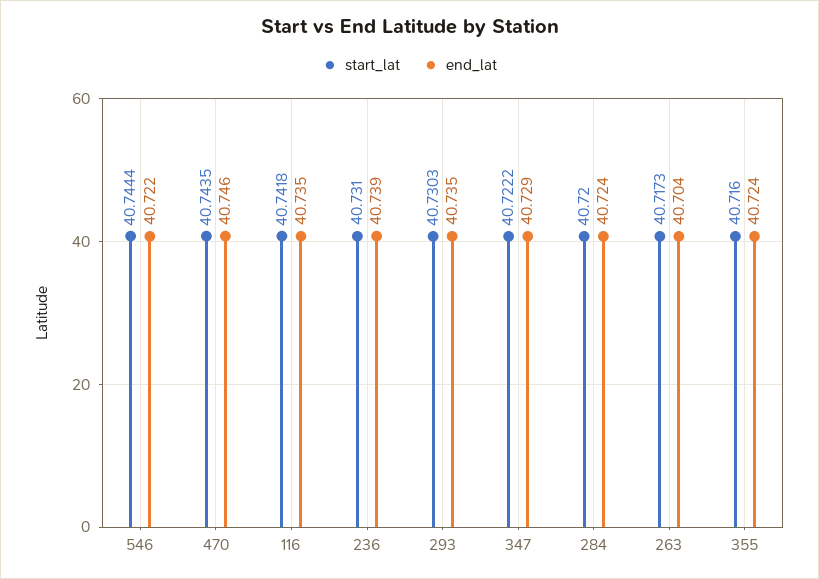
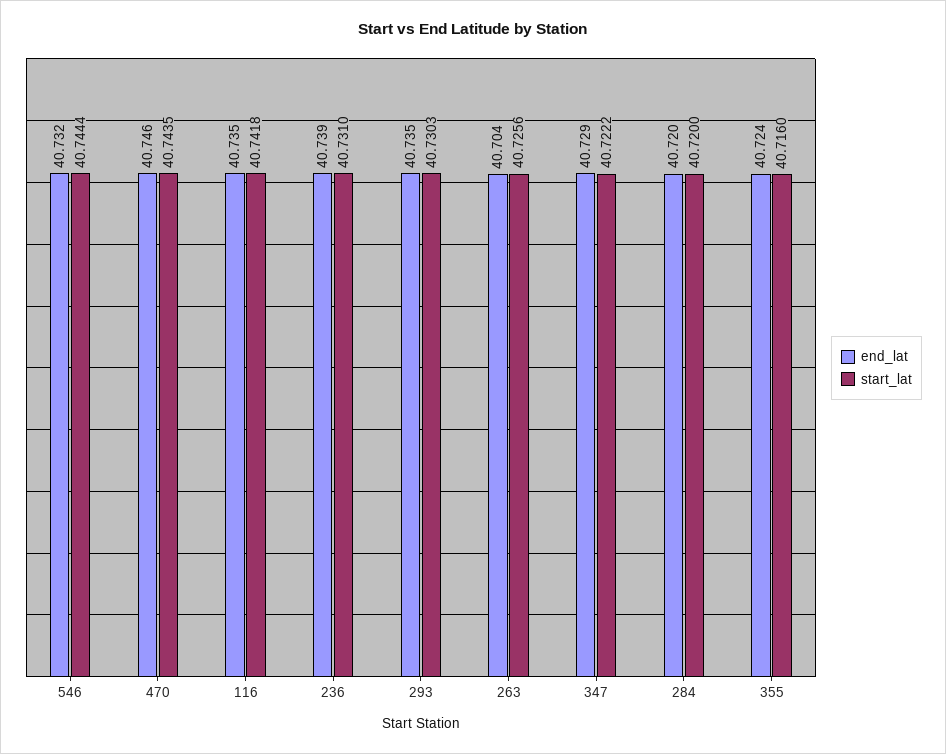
end_lat, 546: 40.722 -> 40.732
end_lat, 284: 40.724 -> 40.72
start_lat, 263: 40.7173 -> 40.7256

